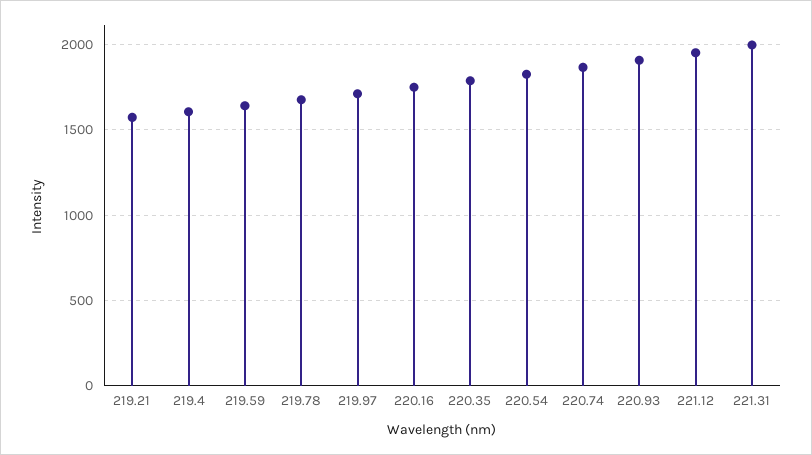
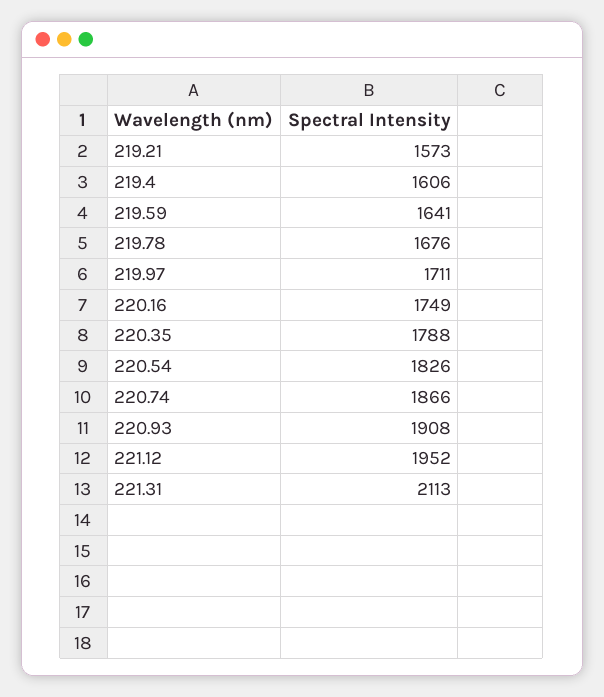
221.31: 2000 -> 2113

